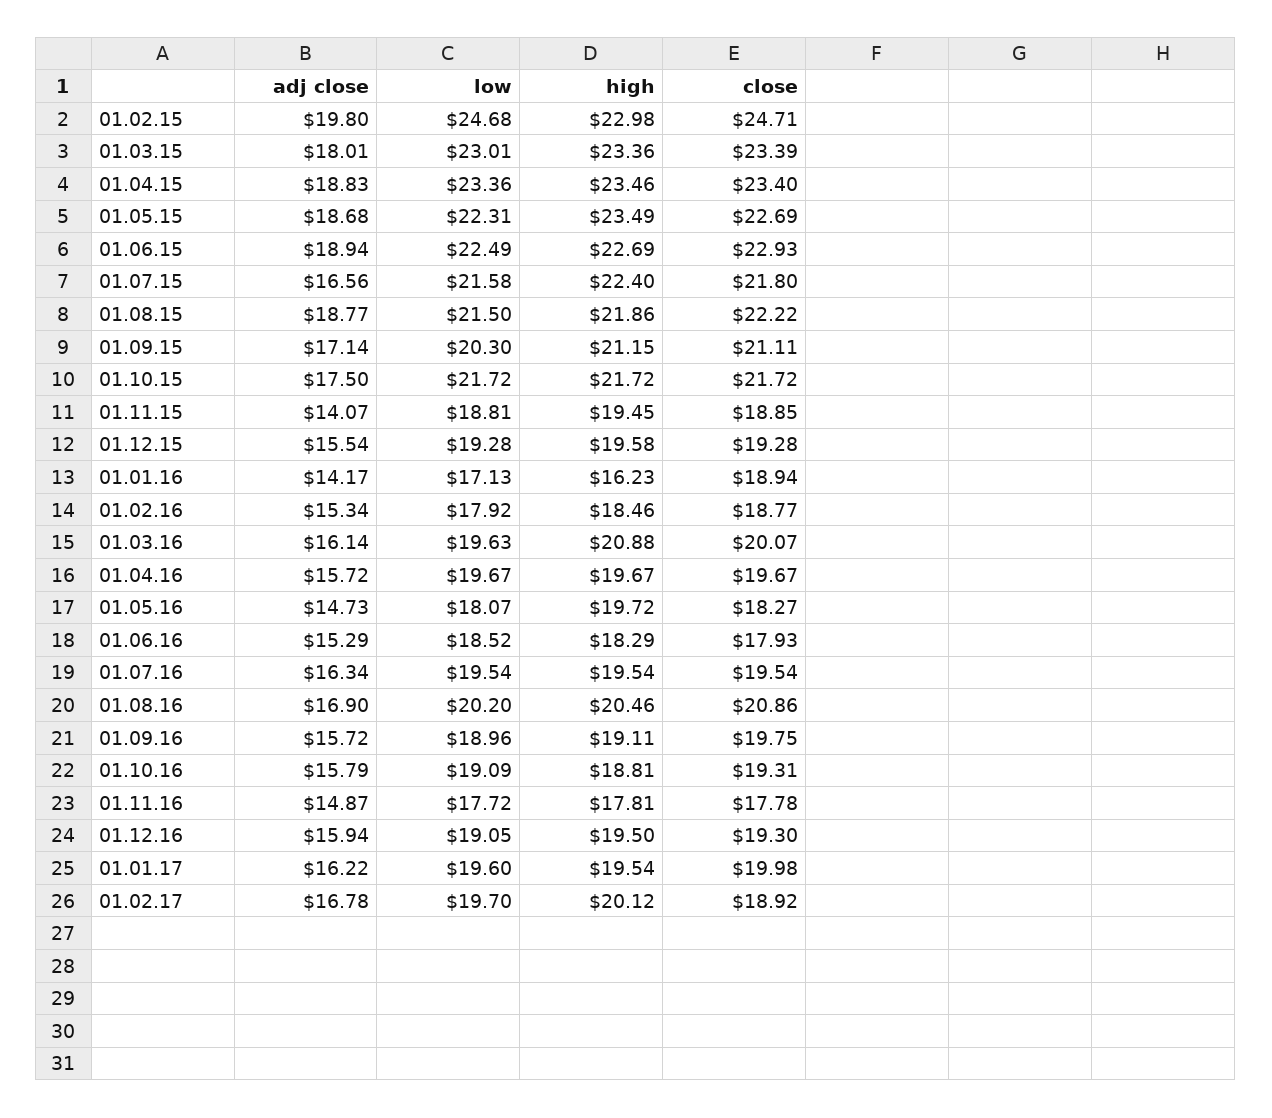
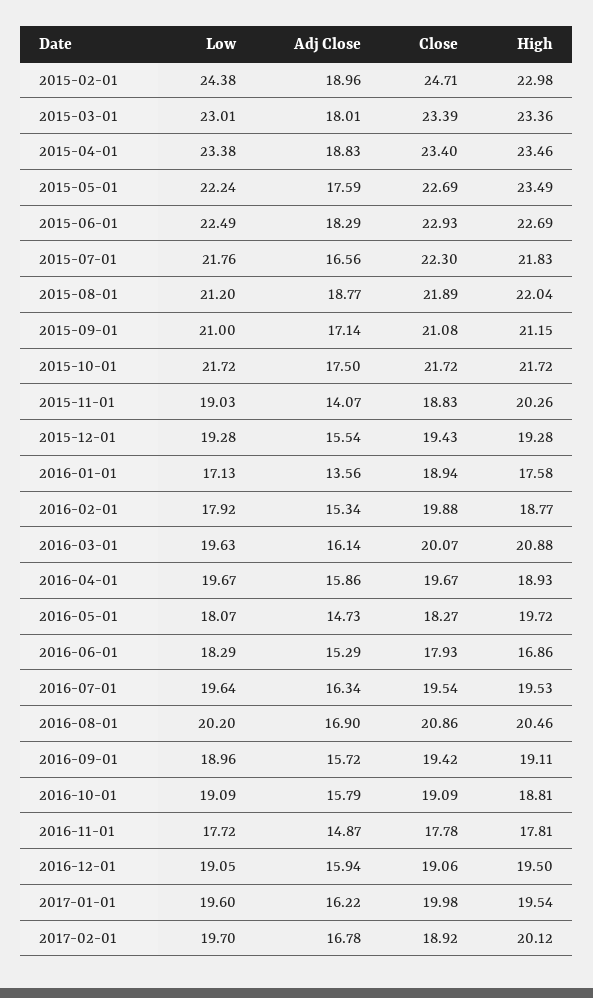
adj close, 01.02.15: 19.8 -> 18.96
low, 01.02.15: 24.68 -> 24.38
low, 01.04.15: 23.36 -> 23.38
adj close, 01.05.15: 18.68 -> 17.59
low, 01.05.15: 22.31 -> 22.24
adj close, 01.06.15: 18.94 -> 18.29
low, 01.07.15: 21.58 -> 21.76
high, 01.07.15: 22.4 -> 21.83
close, 01.07.15: 21.8 -> 22.3
low, 01.08.15: 21.5 -> 21.2
high, 01.08.15: 21.86 -> 22.04
close, 01.08.15: 22.22 -> 21.89
low, 01.09.15: 20.3 -> 21
close, 01.09.15: 21.11 -> 21.08
low, 01.11.15: 18.81 -> 19.03
high, 01.11.15: 19.45 -> 20.26
close, 01.11.15: 18.85 -> 18.83
high, 01.12.15: 19.58 -> 19.28
close, 01.12.15: 19.28 -> 19.43
adj close, 01.01.16: 14.17 -> 13.56
high, 01.01.16: 16.23 -> 17.58
high, 01.02.16: 18.46 -> 18.77
close, 01.02.16: 18.77 -> 19.88
adj close, 01.04.16: 15.72 -> 15.86
high, 01.04.16: 19.67 -> 18.93
low, 01.06.16: 18.52 -> 18.29
high, 01.06.16: 18.29 -> 16.86
low, 01.07.16: 19.54 -> 19.64
high, 01.07.16: 19.54 -> 19.53
close, 01.09.16: 19.75 -> 19.42
close, 01.10.16: 19.31 -> 19.09
close, 01.12.16: 19.3 -> 19.06

